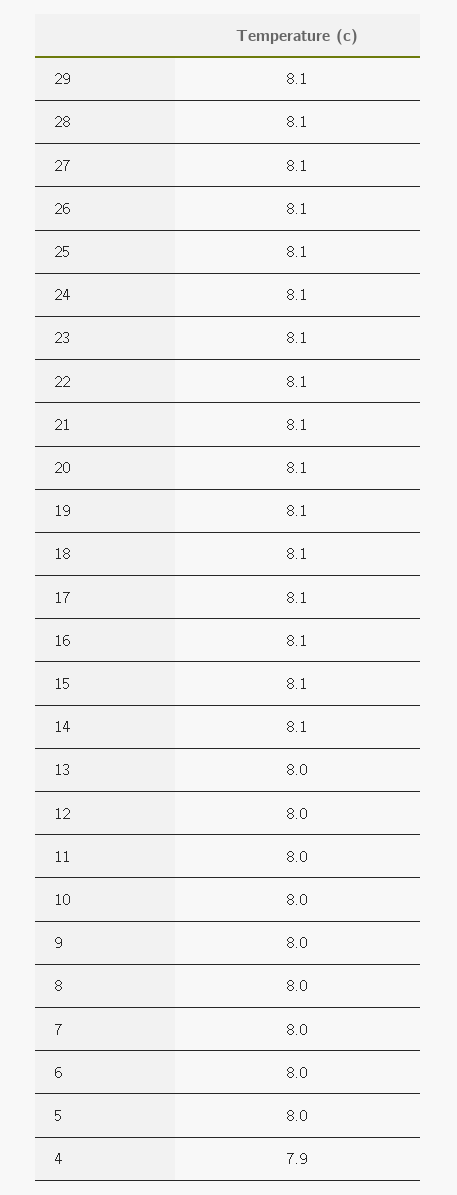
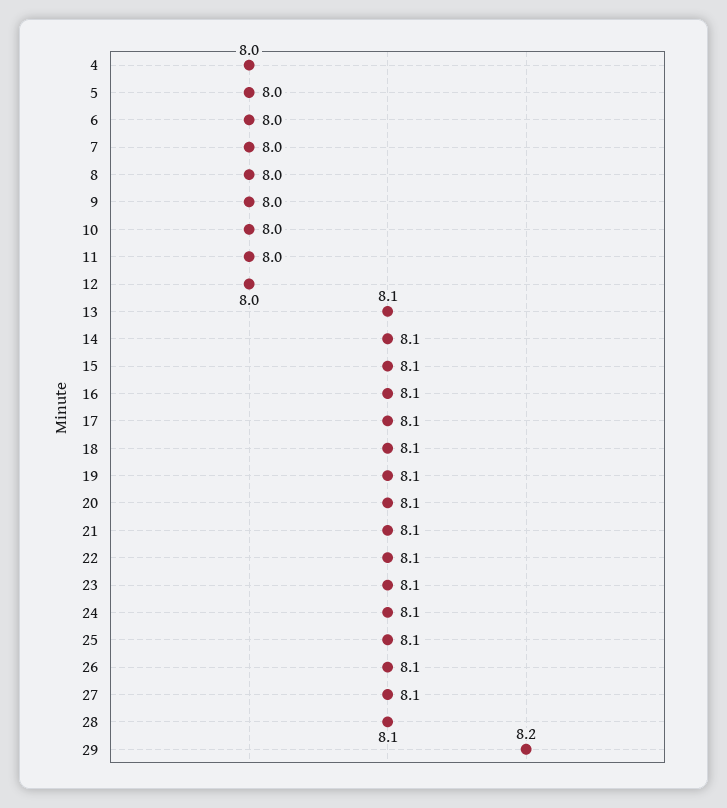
29: 8.1 -> 8.2
13: 8 -> 8.1
4: 7.9 -> 8

